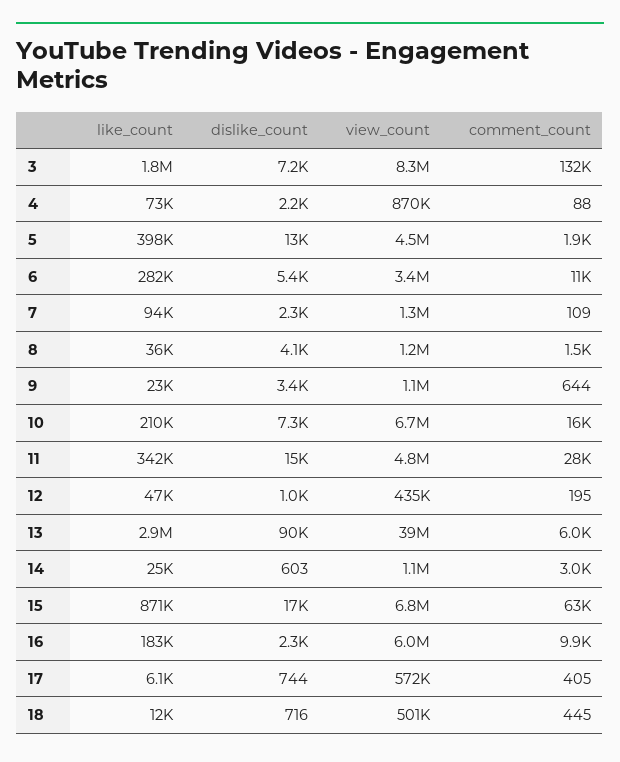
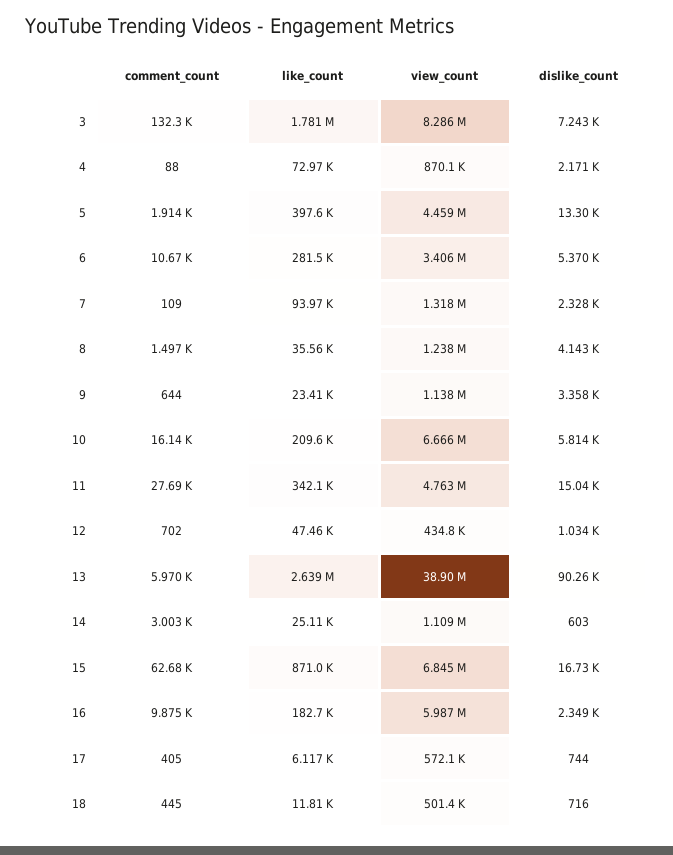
dislike_count, 10: 7300 -> 5814
comment_count, 12: 195 -> 702
like_count, 13: 2900000 -> 2639000

